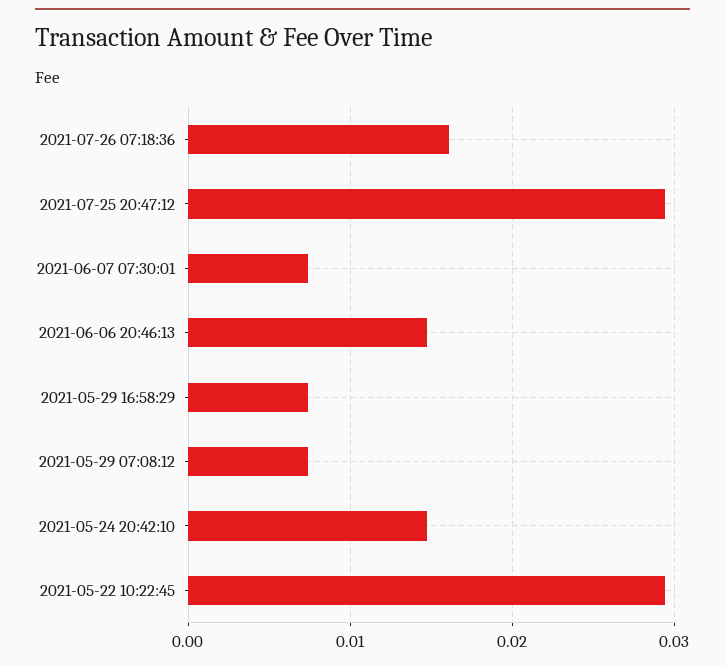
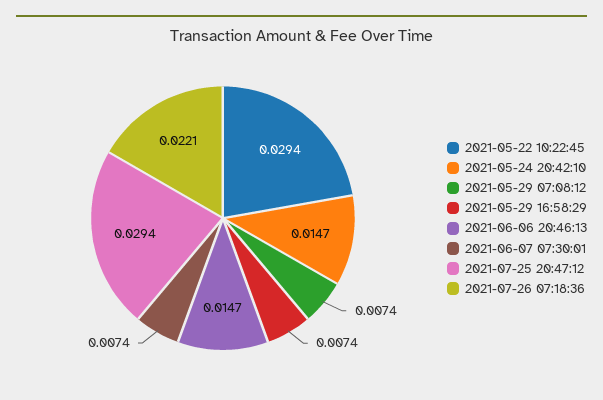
2021-07-26 07:18:36: 0.016 -> 0.0221

